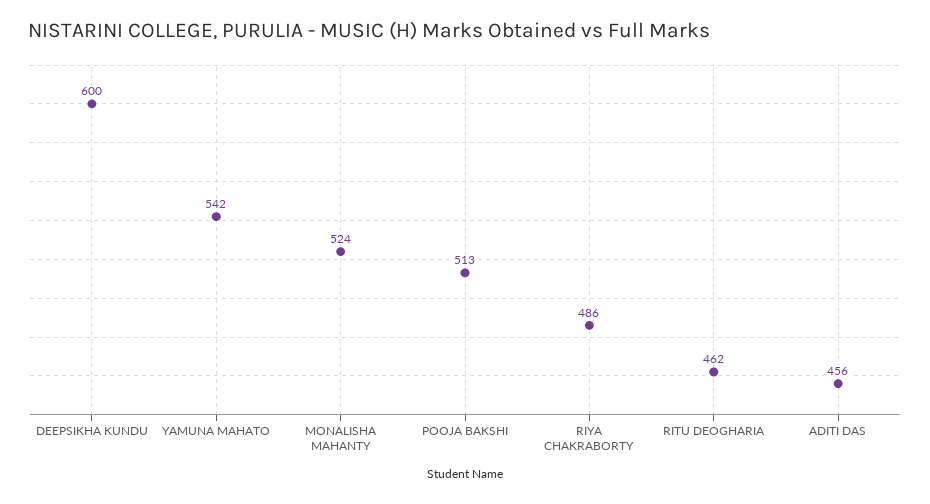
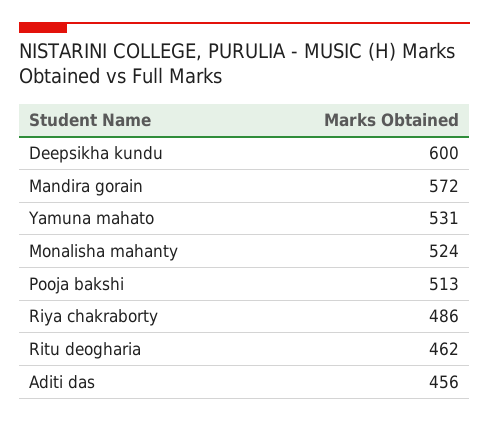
YAMUNA MAHATO: 542 -> 531
Mandira gorain: none -> 572

